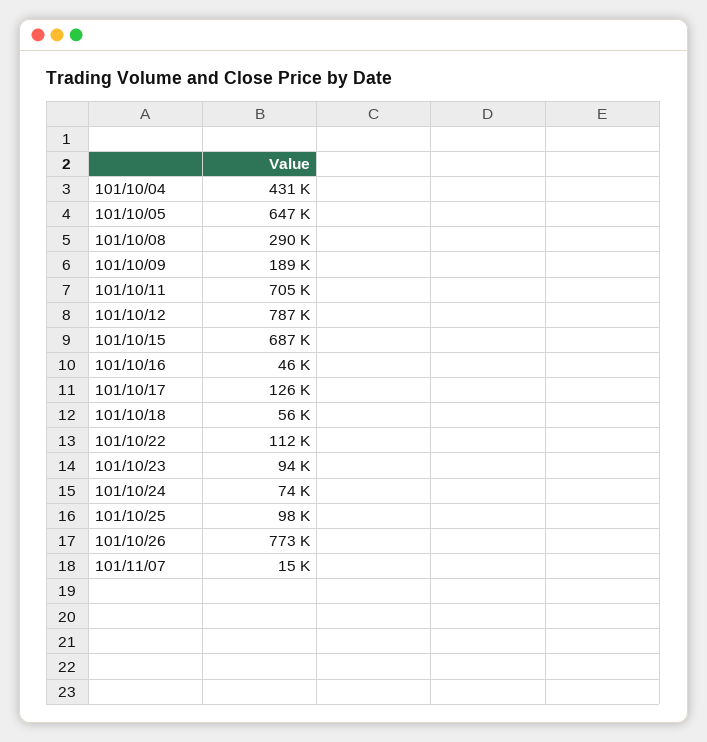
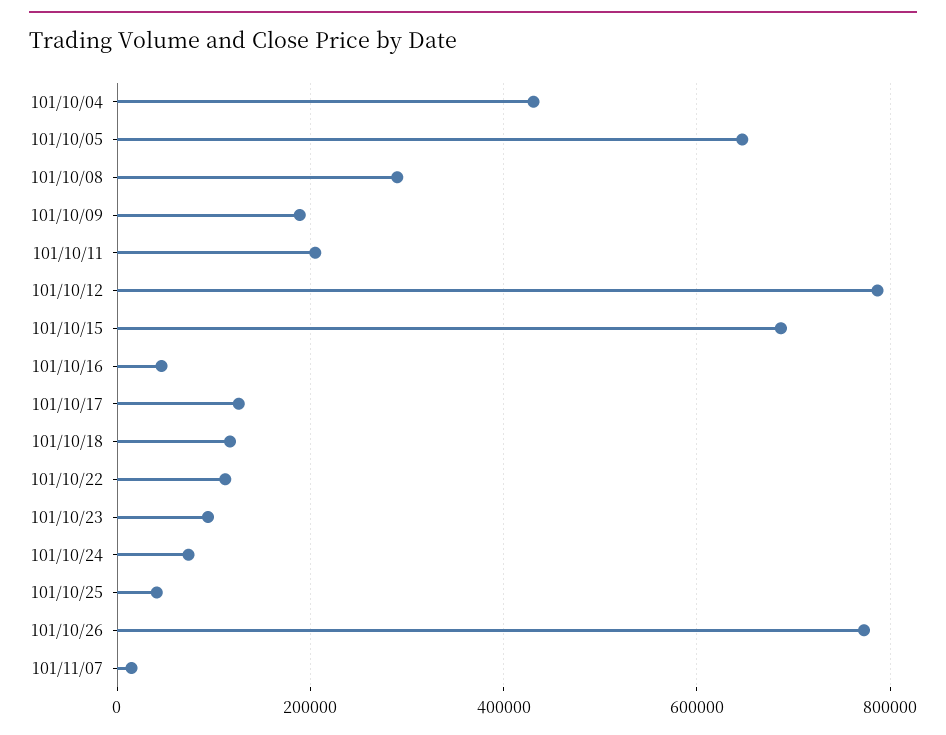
101/10/11: 705000 -> 200000
101/10/18: 56000 -> 120000
101/10/25: 98000 -> 40000

